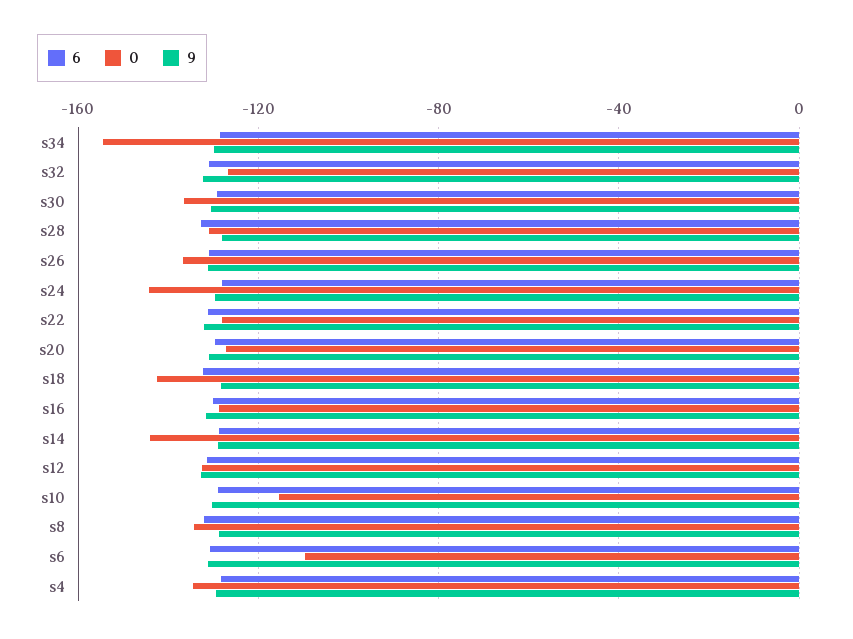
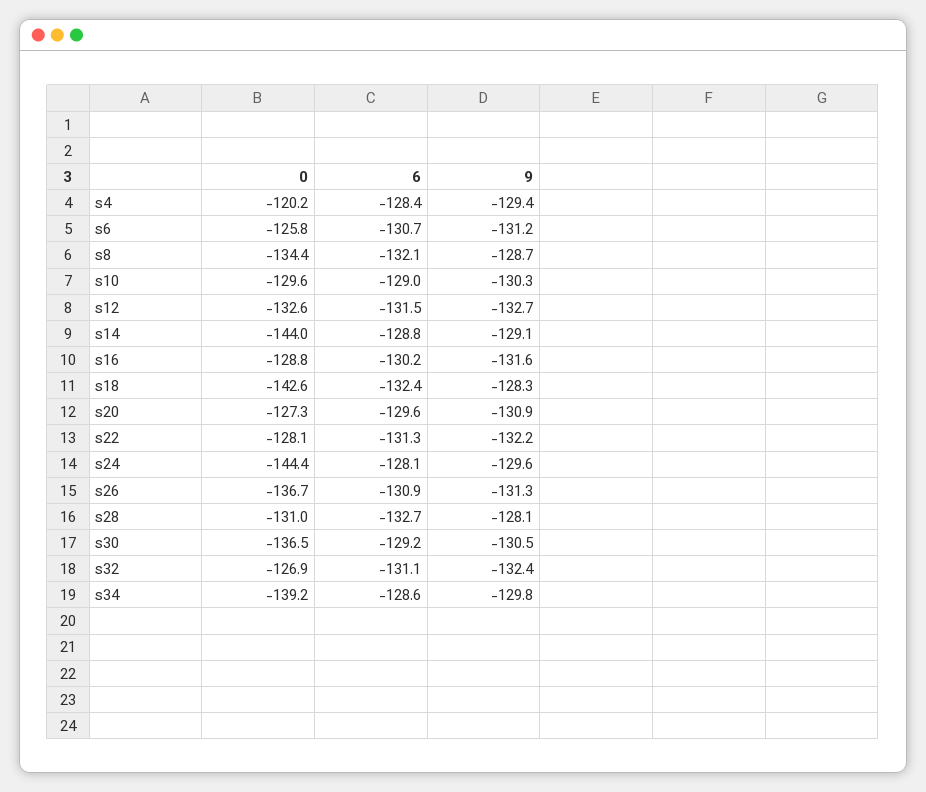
0, s34: -155 -> -139.2
0, s10: -115 -> -129.6
0, s6: -110 -> -125.8
0, s4: -135 -> -120.2

